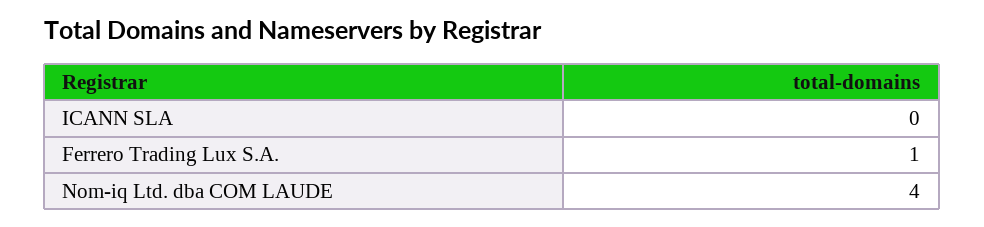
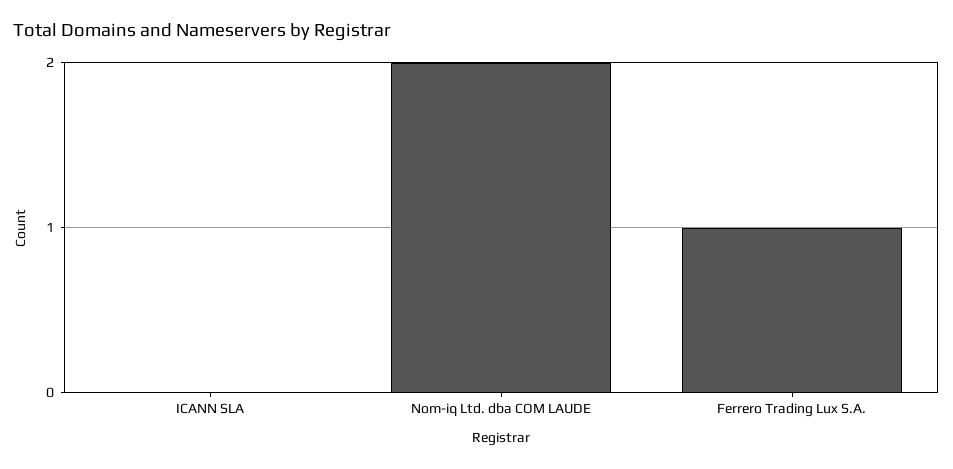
Nom-iq Ltd. dba COM LAUDE: 4 -> 2

